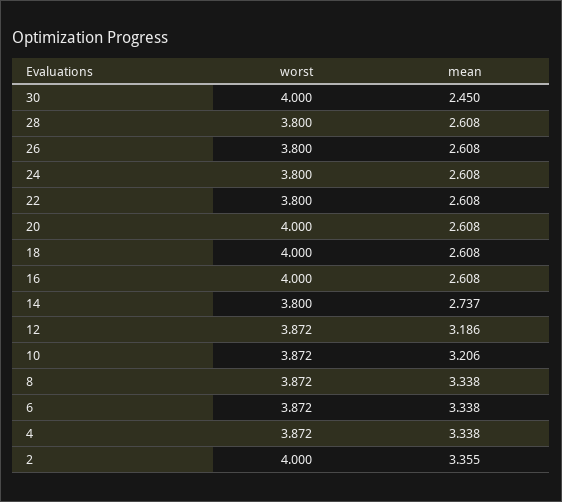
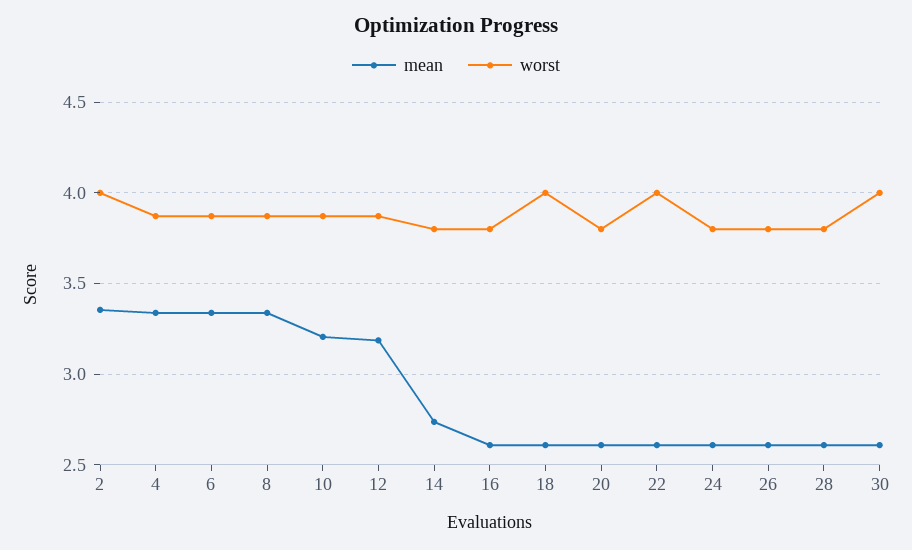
mean, 30: 2.45 -> 2.6
worst, 22: 3.8 -> 4
worst, 20: 4 -> 3.8
worst, 16: 4 -> 3.8

